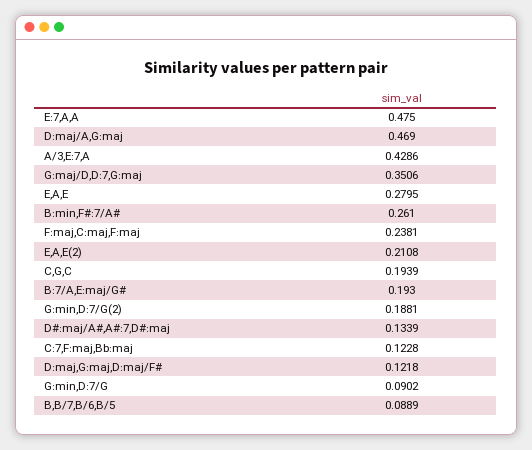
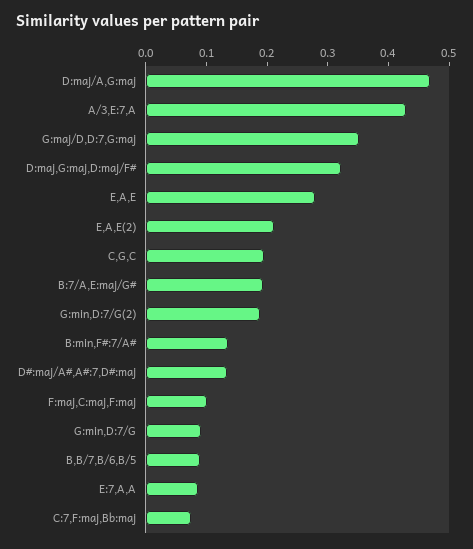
E:7,A,A: 0.475 -> 0.08
B:min,F#:7/A#: 0.261 -> 0.14
F:maj,C:maj,F:maj: 0.2381 -> 0.1
C:7,F:maj,Bb:maj: 0.1228 -> 0.08
D:maj,G:maj,D:maj/F#: 0.1218 -> 0.32

